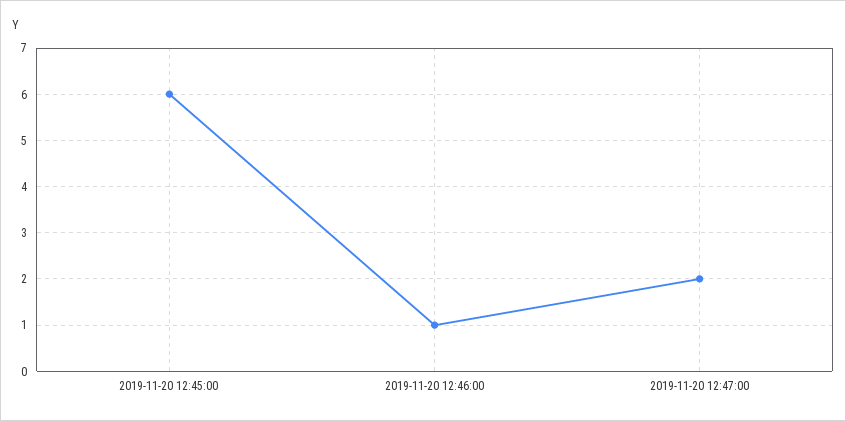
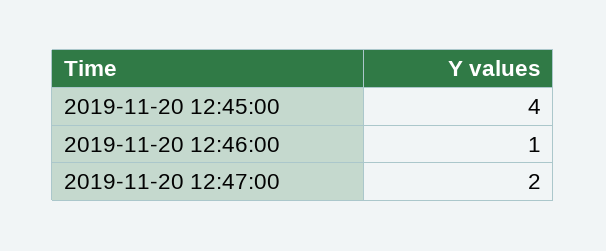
2019-11-20 12:45:00: 6 -> 4

